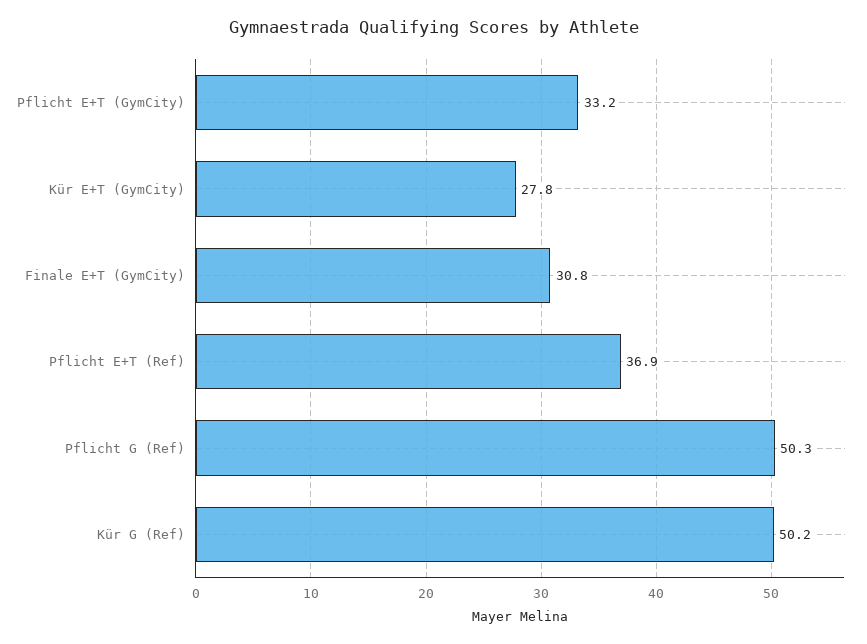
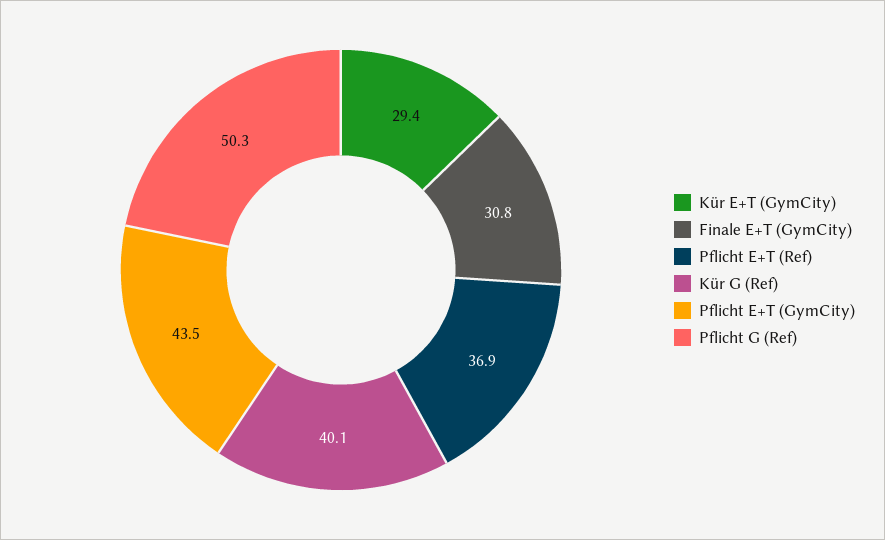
Pflicht E+T (GymCity): 33.2 -> 43.5
Kür E+T (GymCity): 27.8 -> 29.4
Kür G (Ref): 50.2 -> 40.1

